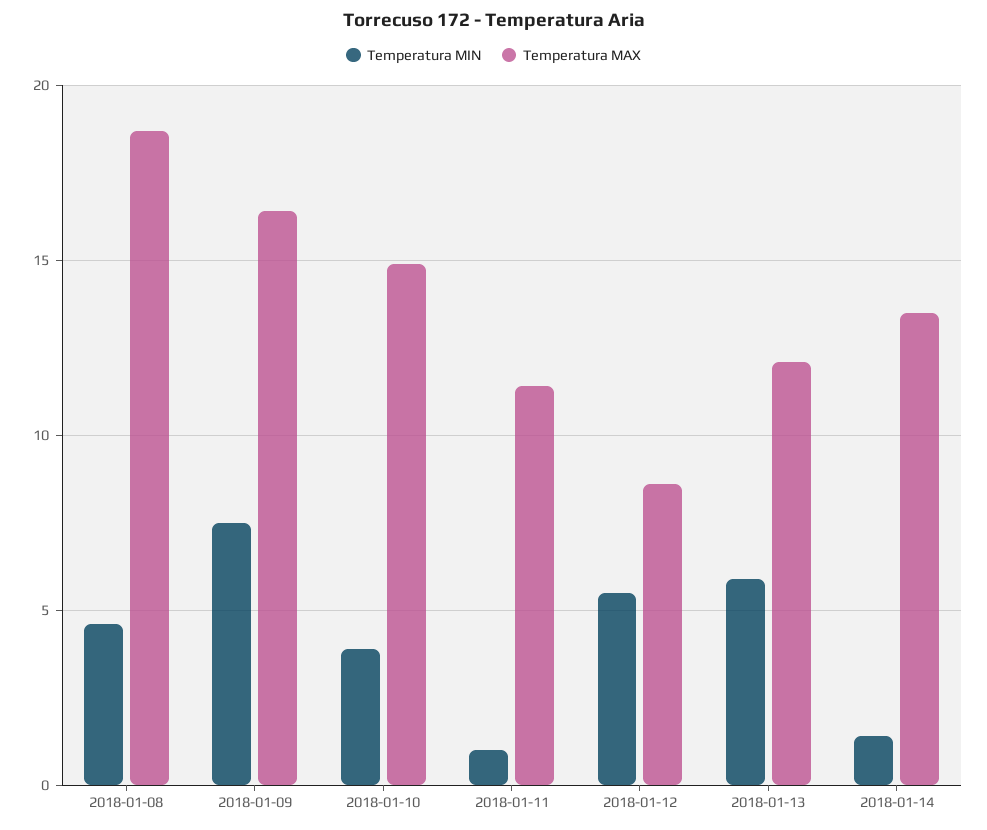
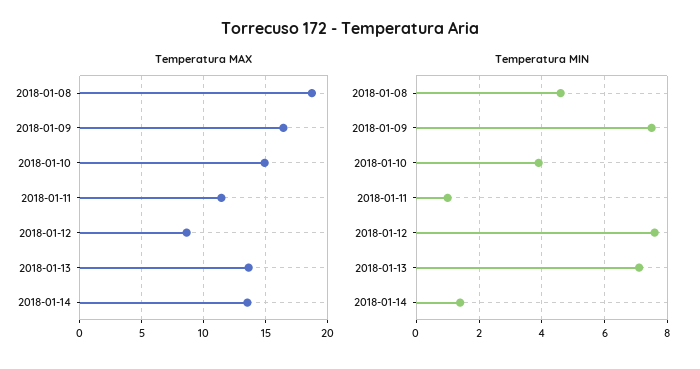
Temperatura MIN, 2018-01-12: 5.5 -> 7.5
Temperatura MIN, 2018-01-13: 6 -> 7
Temperatura MAX, 2018-01-13: 12 -> 13.5

